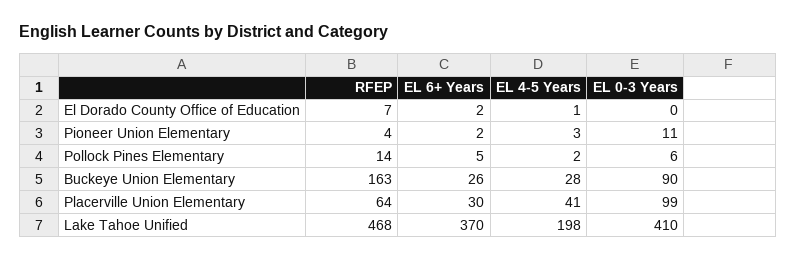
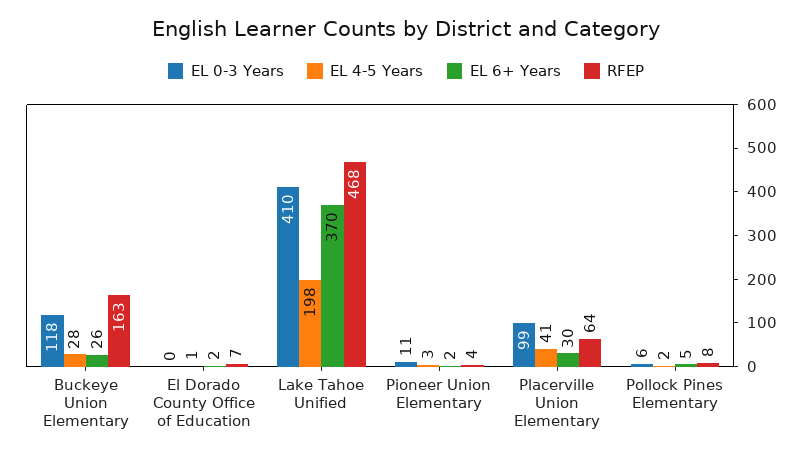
RFEP, Pollock Pines Elementary: 14 -> 8
EL 0-3 Years, Buckeye Union Elementary: 90 -> 118

